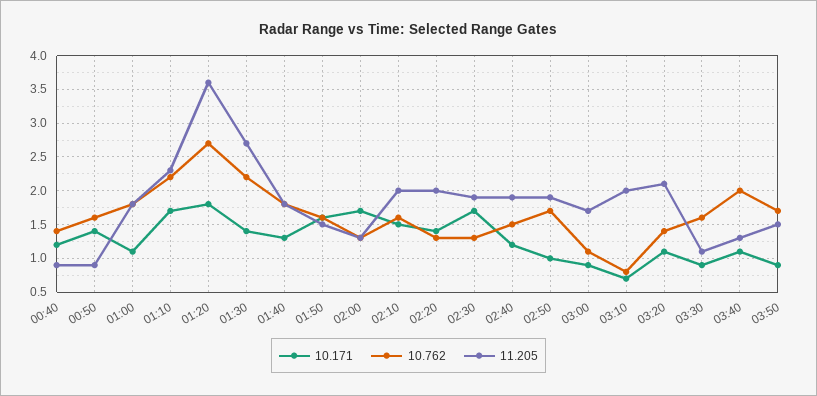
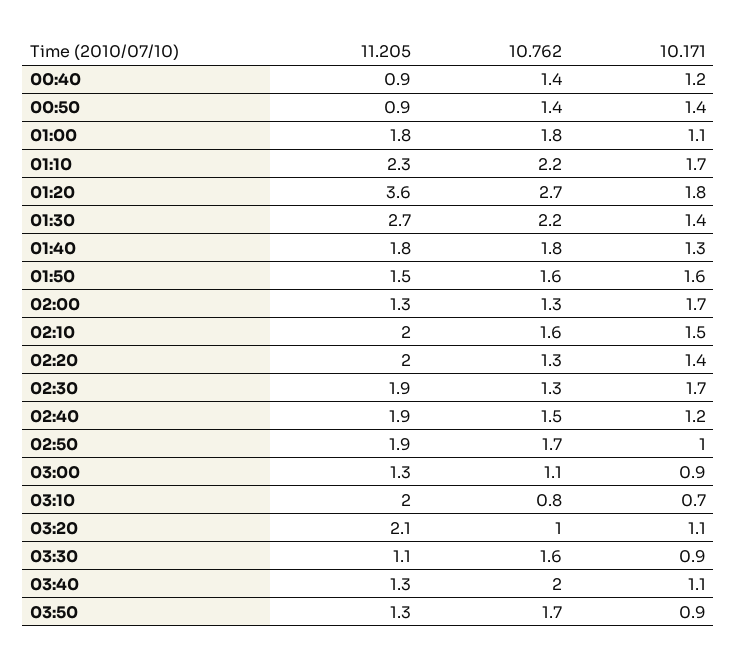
10.762, 00:50: 1.6 -> 1.4
11.205, 03:00: 1.7 -> 1.3
10.762, 03:20: 1.4 -> 1
11.205, 03:50: 1.5 -> 1.3

